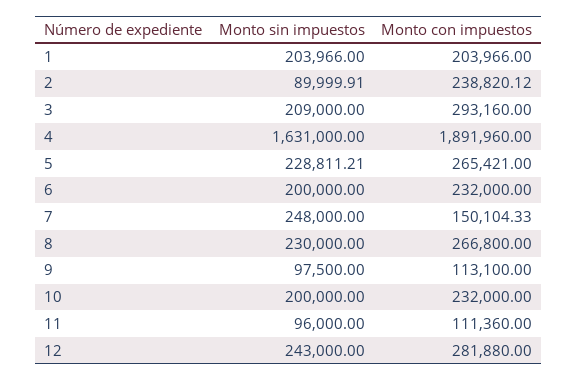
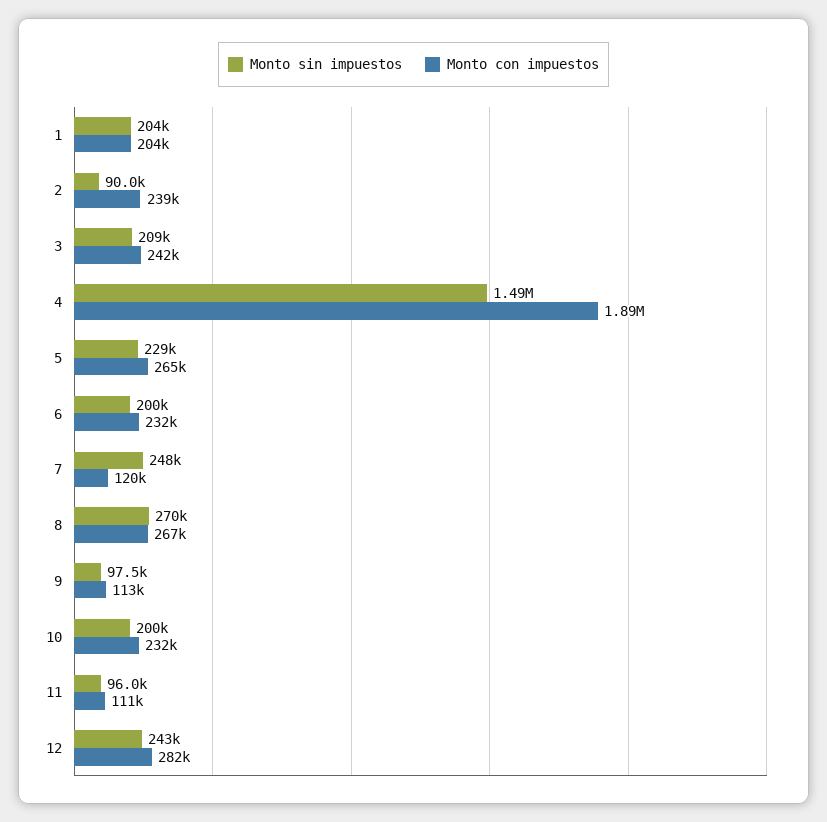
Monto con impuestos, 3: 293160 -> 242000
Monto sin impuestos, 4: 1631000 -> 1490000
Monto con impuestos, 7: 150104.33 -> 120000
Monto sin impuestos, 8: 230000 -> 270000

